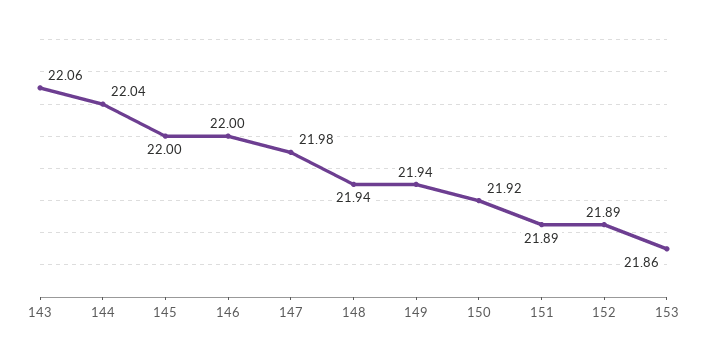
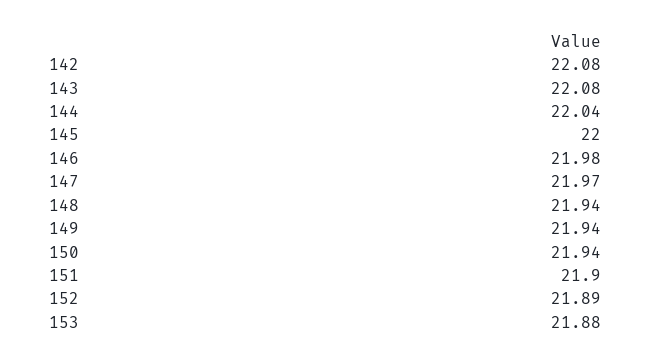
143: 22.06 -> 22.08
146: 22 -> 21.98
147: 21.98 -> 21.97
150: 21.92 -> 21.94
151: 21.89 -> 21.9
153: 21.86 -> 21.88
142: none -> 22.08

